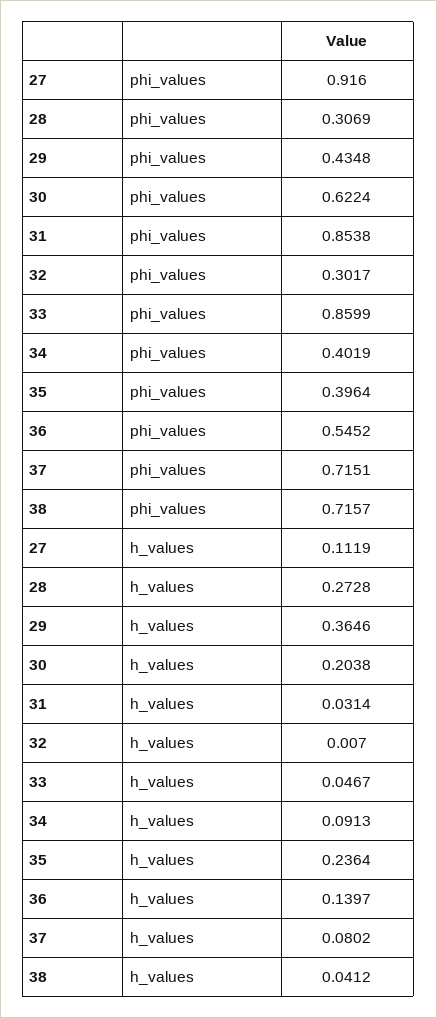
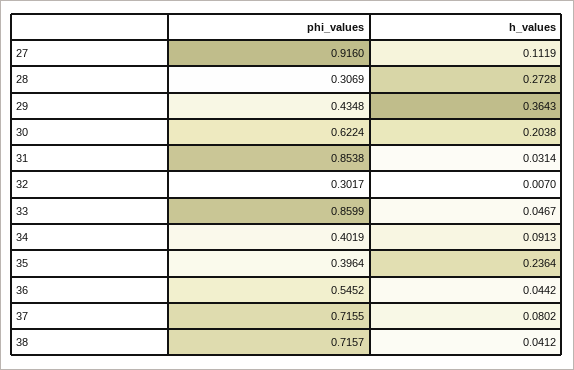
37, phi_values: 0.7151 -> 0.7155
29, h_values: 0.3646 -> 0.3643
36, h_values: 0.1397 -> 0.0442

